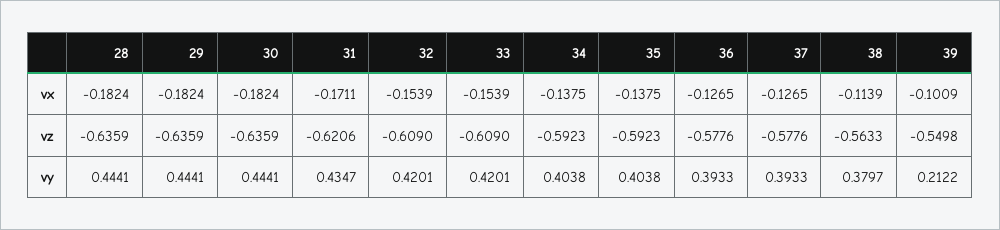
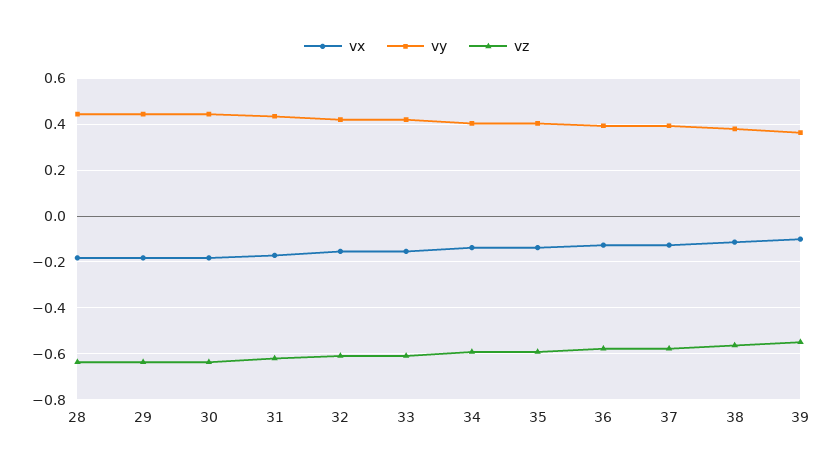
vy, 39: 0.2122 -> 0.35

